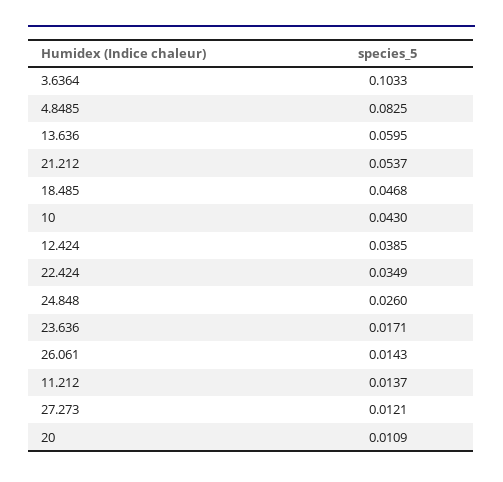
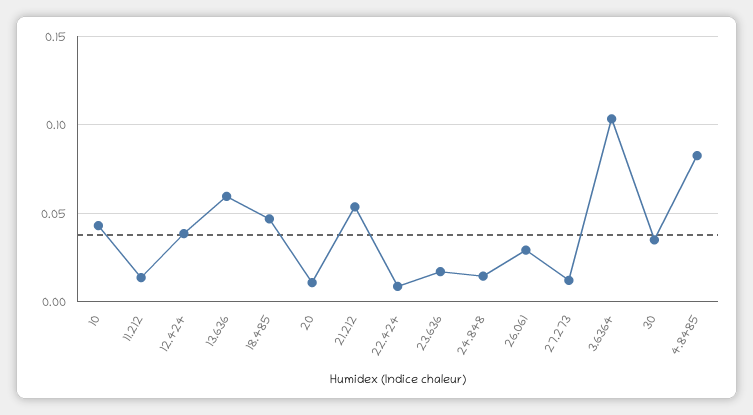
22.424: 0.0349 -> 0.01
24.848: 0.026 -> 0.015
26.061: 0.0143 -> 0.03
30: none -> 0.035

